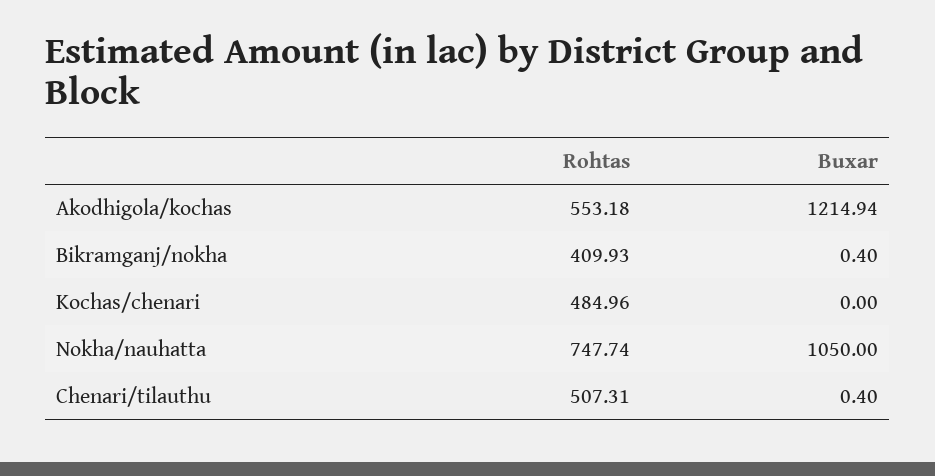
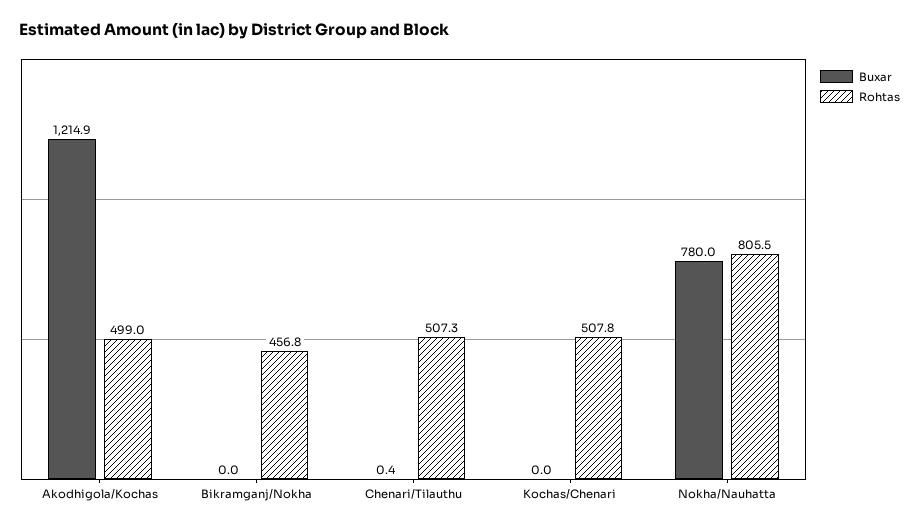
Rohtas, Akodhigola/kochas: 553.18 -> 499
Rohtas, Bikramganj/nokha: 409.93 -> 456.8
Buxar, Bikramganj/nokha: 0.4 -> 0
Rohtas, Kochas/chenari: 484.96 -> 507.8
Rohtas, Nokha/nauhatta: 747.74 -> 805.5
Buxar, Nokha/nauhatta: 1050 -> 780

